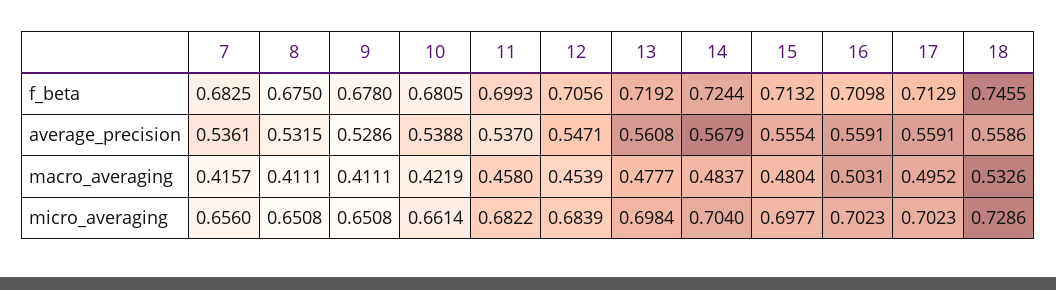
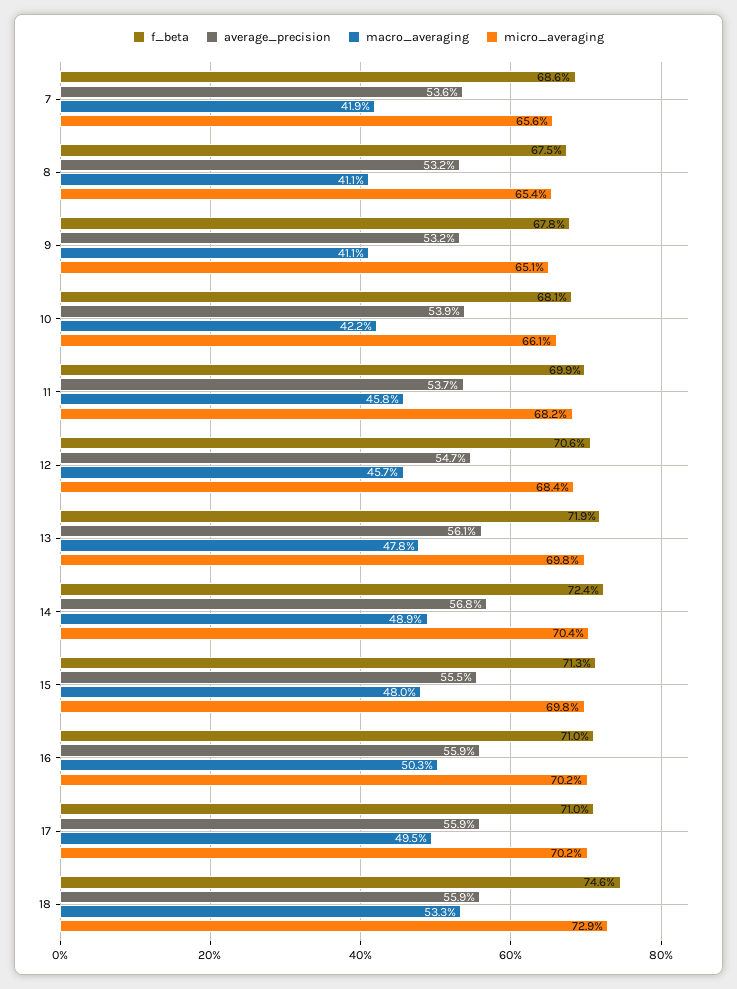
f_beta, 7: 0.6825 -> 0.686
f_beta, 17: 0.7129 -> 0.71
average_precision, 9: 0.5286 -> 0.532
macro_averaging, 7: 0.4157 -> 0.419
macro_averaging, 12: 0.4539 -> 0.457
macro_averaging, 14: 0.4837 -> 0.489
micro_averaging, 8: 0.6508 -> 0.654

